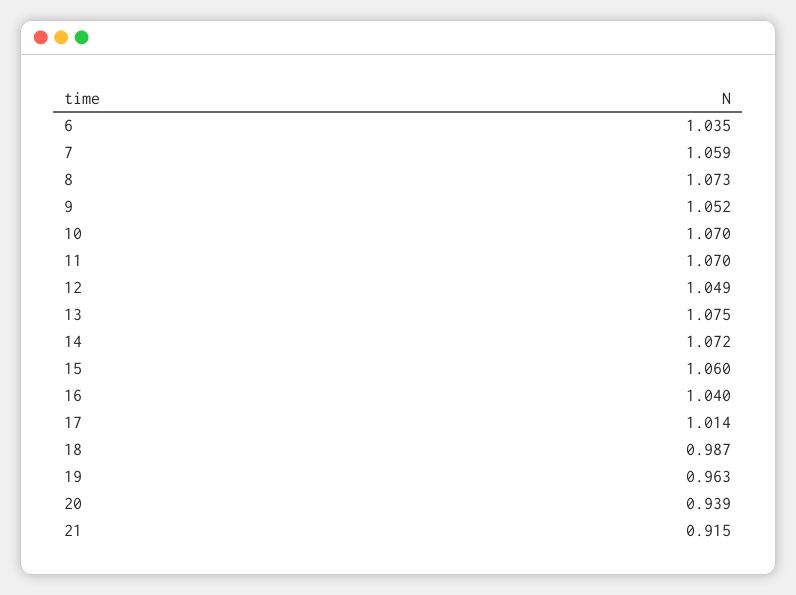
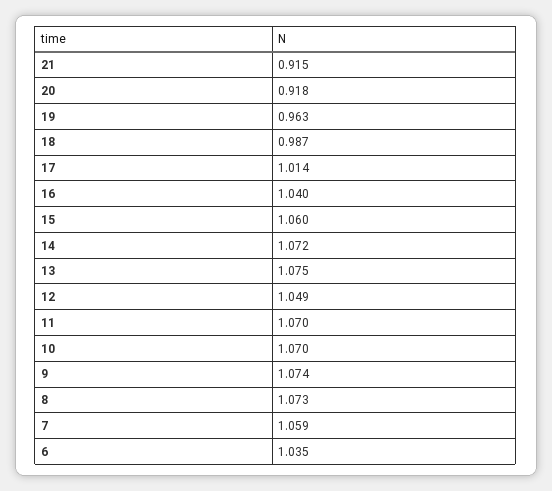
9: 1.052 -> 1.074
20: 0.939 -> 0.918

